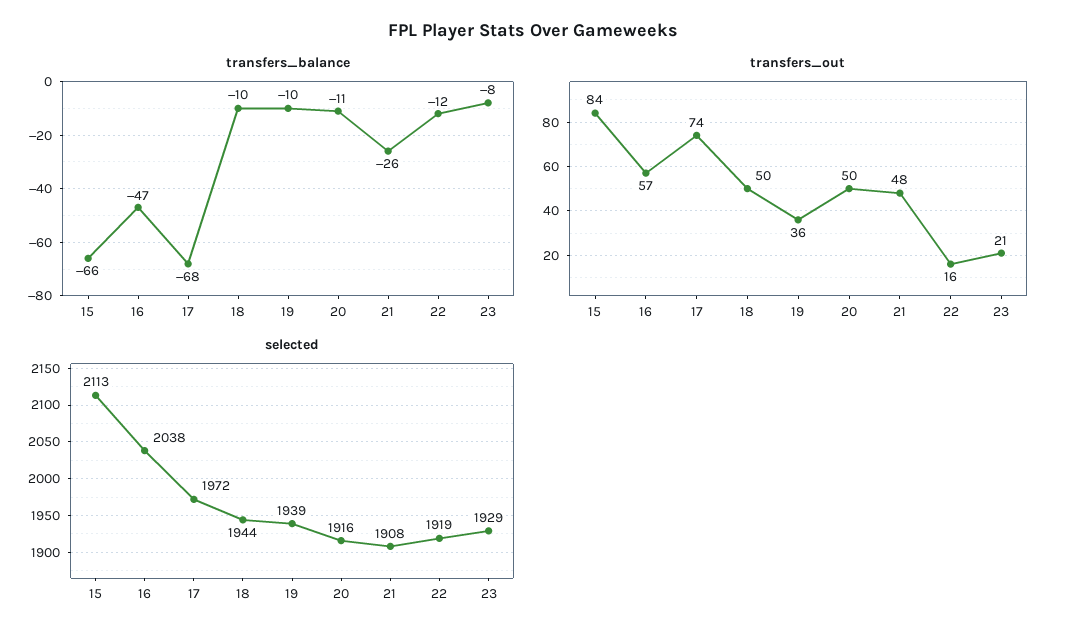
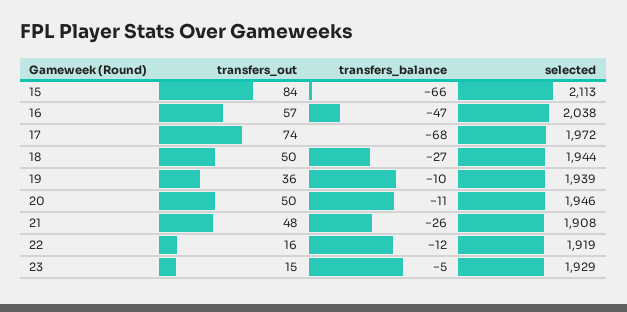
transfers_balance, 18: -10 -> -27
transfers_balance, 23: -8 -> -5
transfers_out, 23: 21 -> 15
selected, 20: 1916 -> 1946

